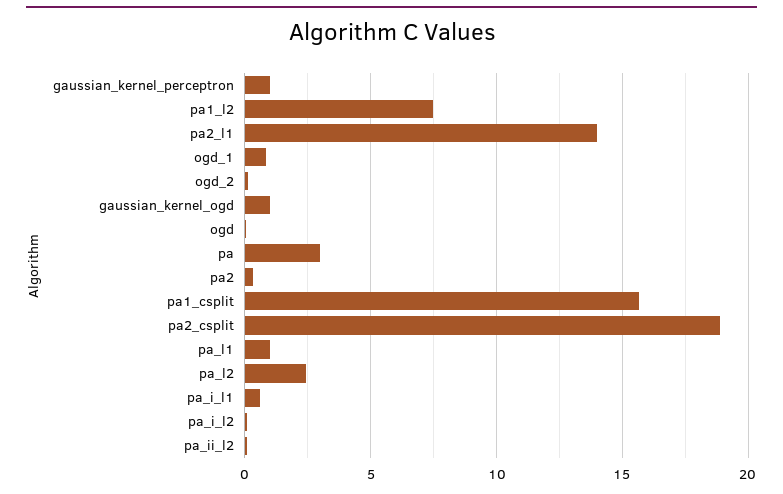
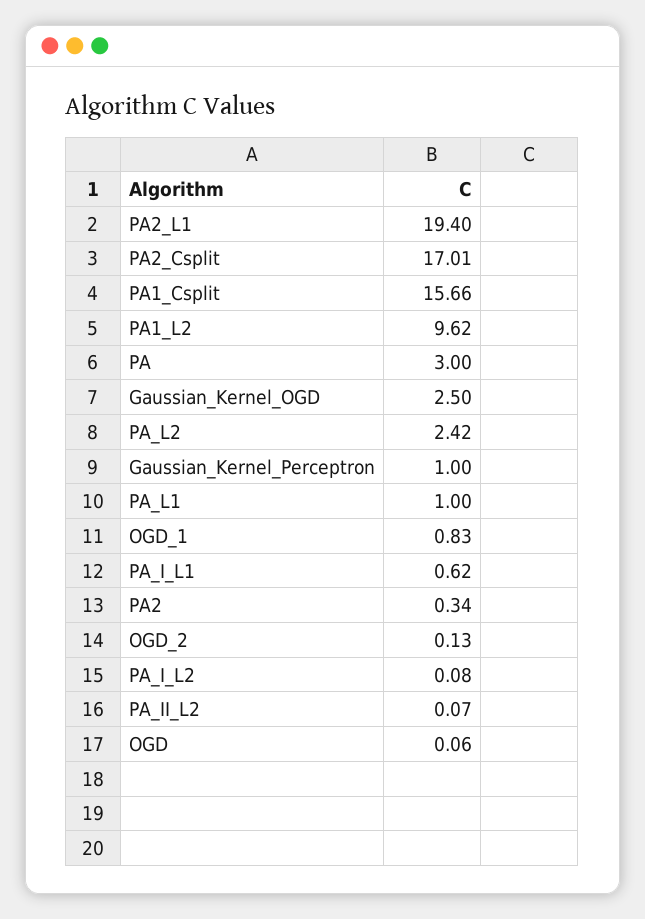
pa1_l2: 7.5 -> 9.62
pa2_l1: 14 -> 19.4
gaussian_kernel_ogd: 1 -> 2.5
pa2_csplit: 19 -> 17.01

